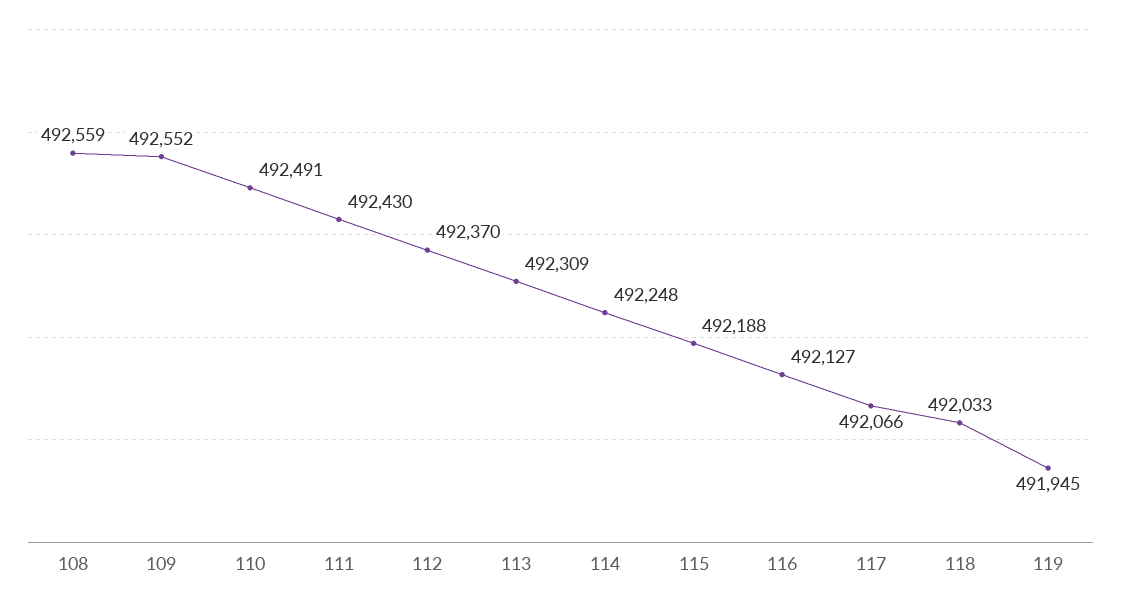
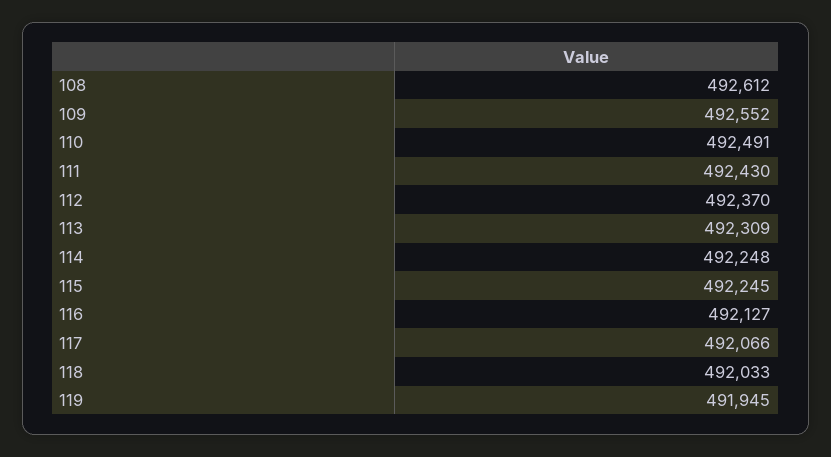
108: 492559 -> 492612
115: 492188 -> 492245

